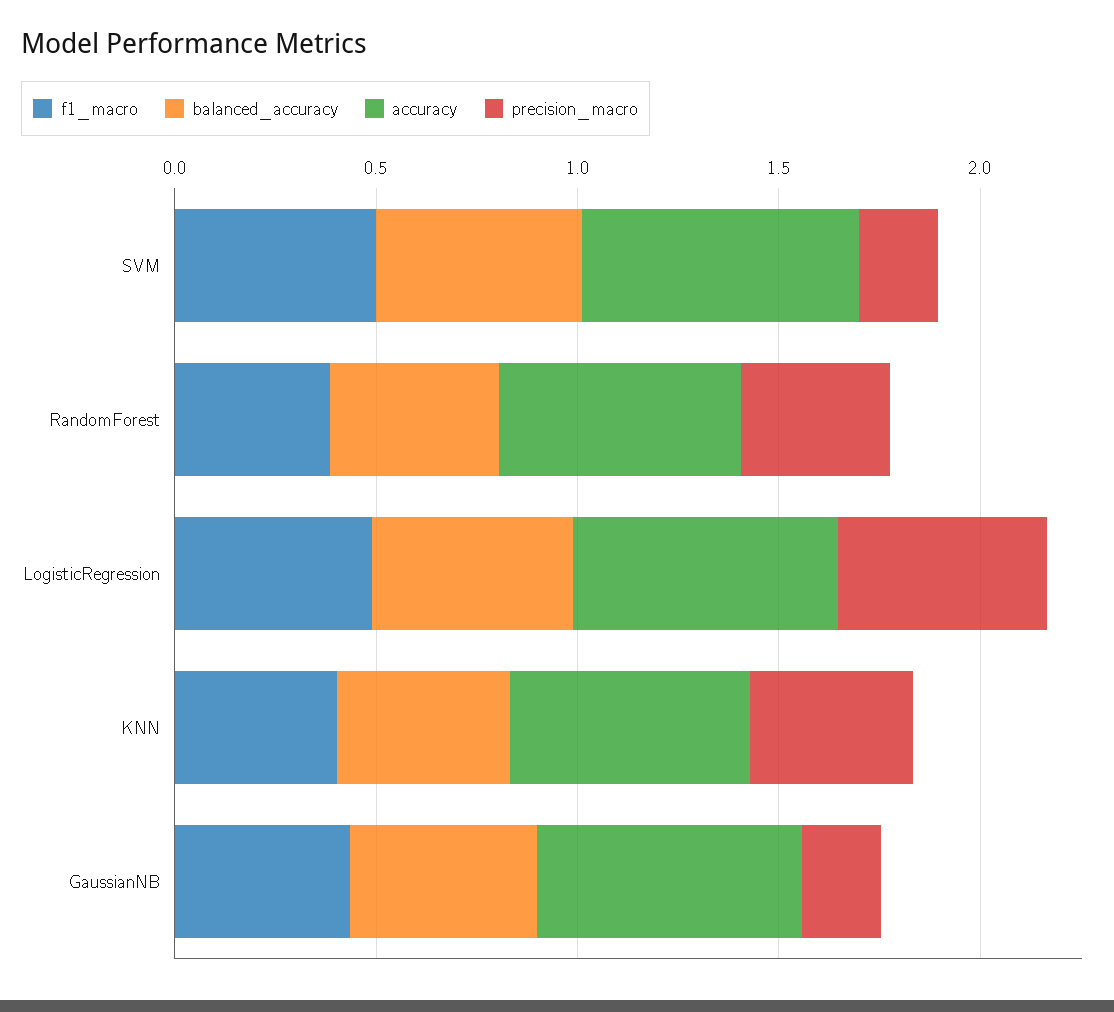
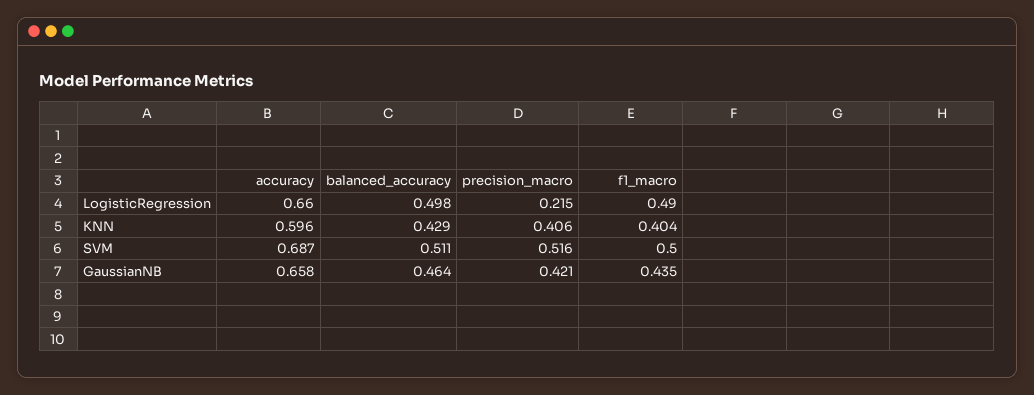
precision_macro, SVM: 0.2 -> 0.516
f1_macro, RandomForest: 0.4 -> none
balanced_accuracy, RandomForest: 0.4 -> none
accuracy, RandomForest: 0.6 -> none
precision_macro, RandomForest: 0.4 -> none
precision_macro, LogisticRegression: 0.5 -> 0.215
precision_macro, GaussianNB: 0.2 -> 0.421

